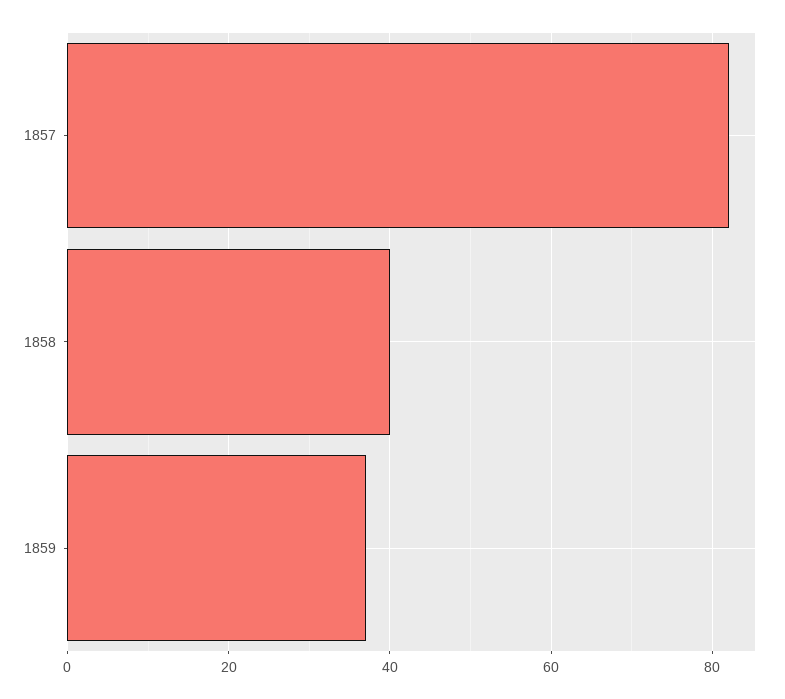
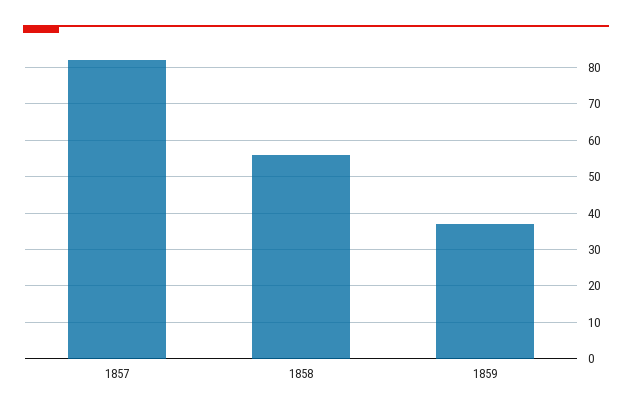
1858: 40 -> 55

